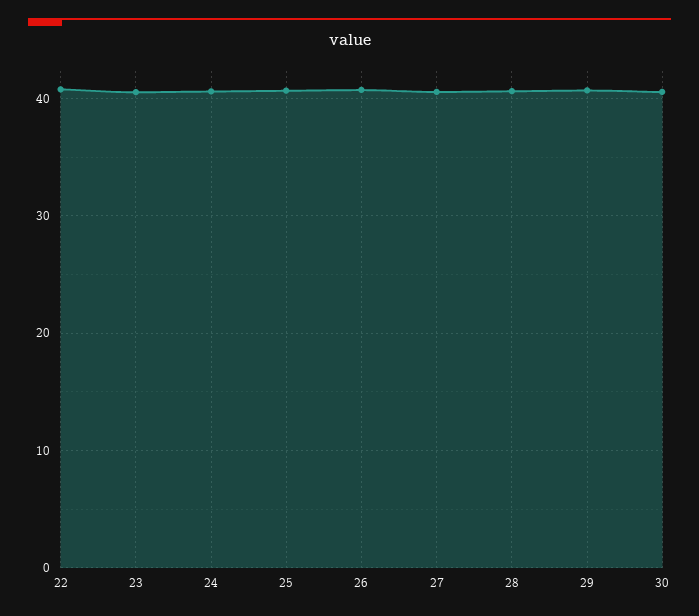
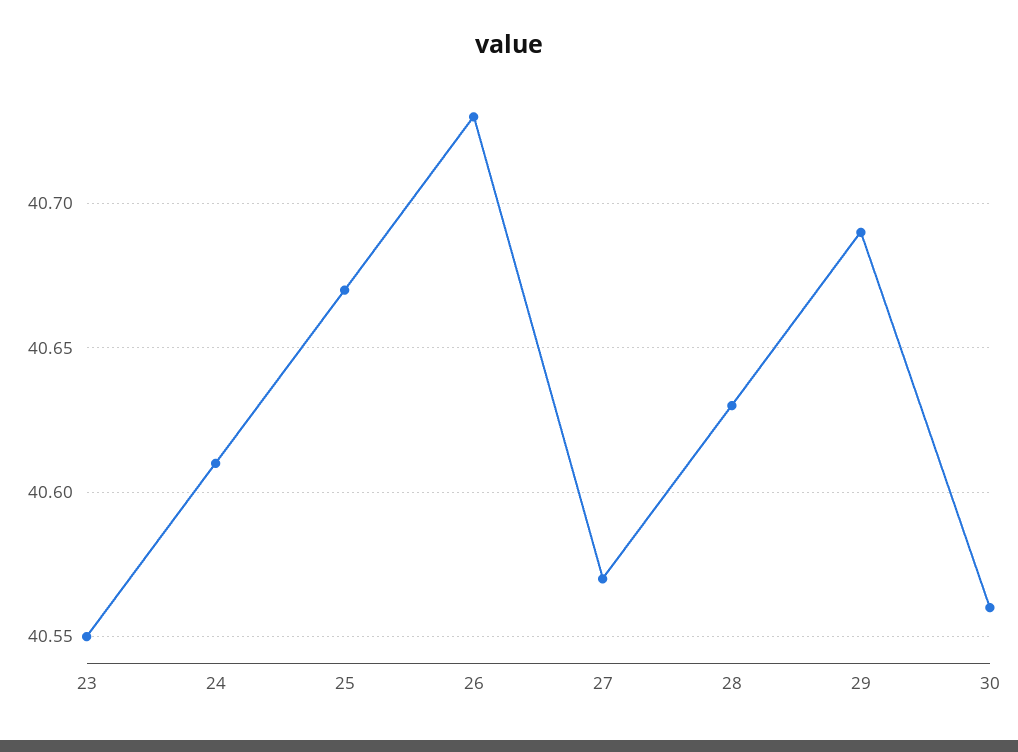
22: 41 -> none

